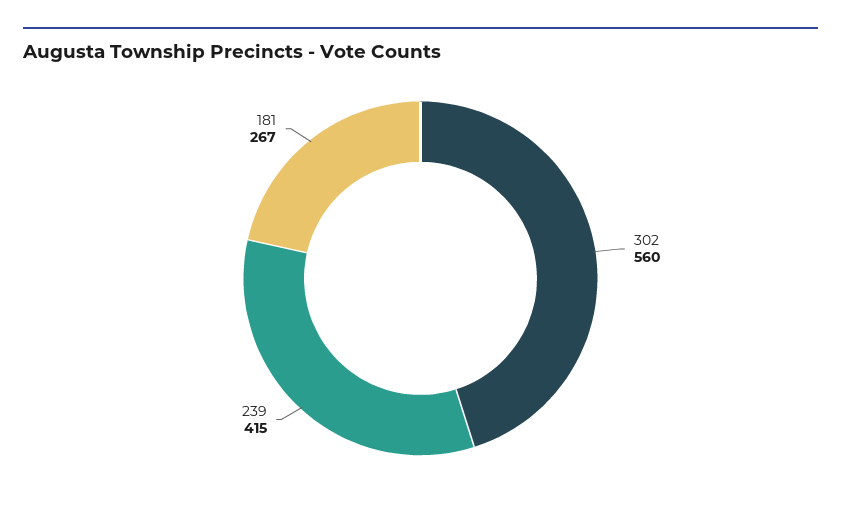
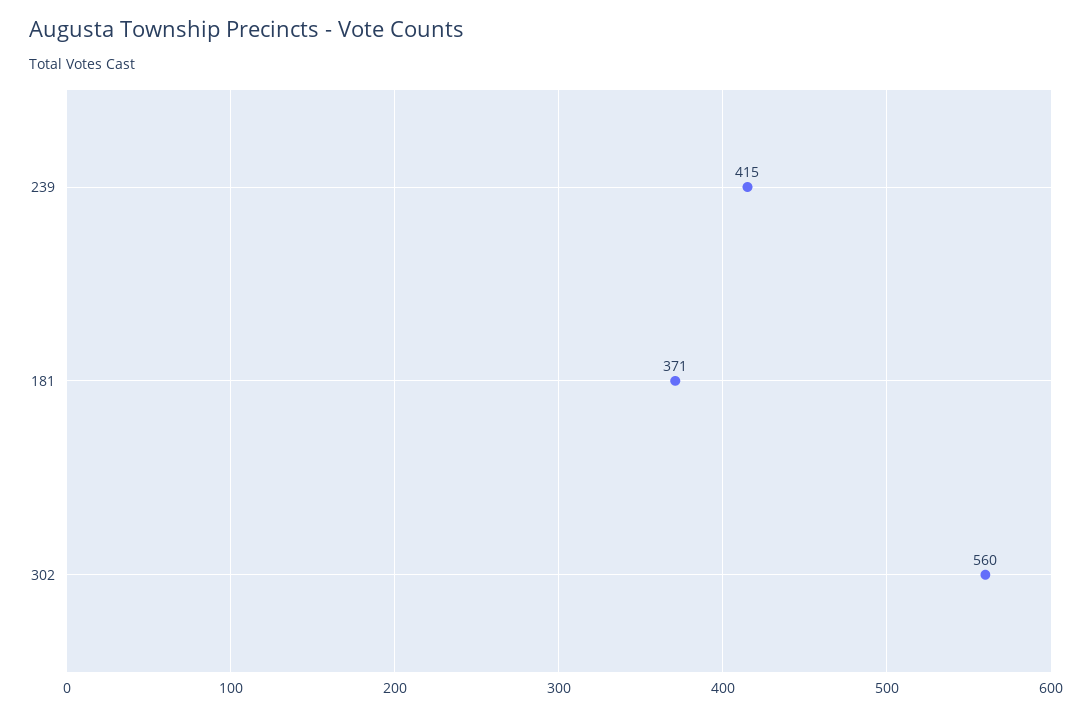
181: 267 -> 371

